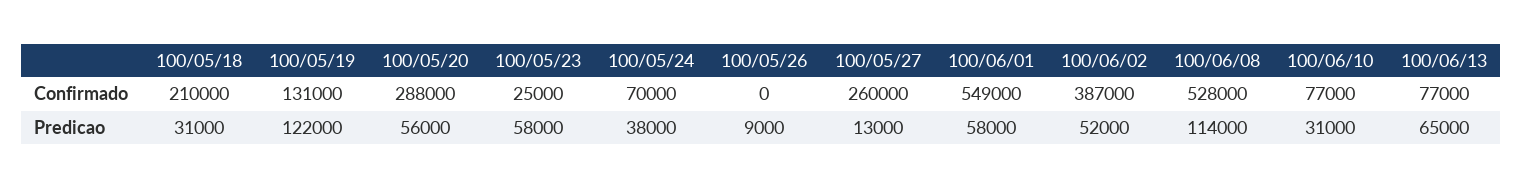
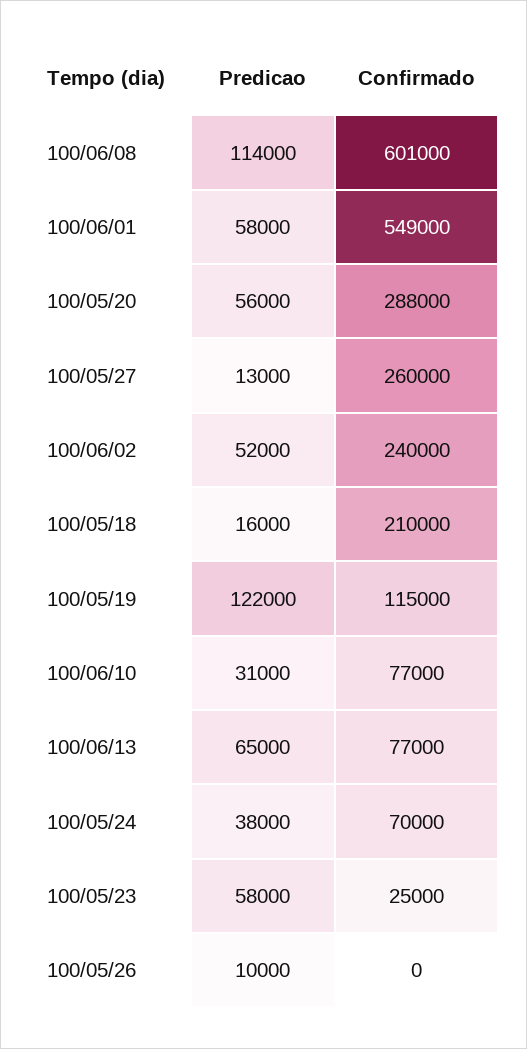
100/05/19, Confirmado: 131000 -> 115000
100/06/02, Confirmado: 387000 -> 240000
100/06/08, Confirmado: 528000 -> 601000
100/05/18, Predicao: 31000 -> 16000
100/05/26, Predicao: 9000 -> 10000

